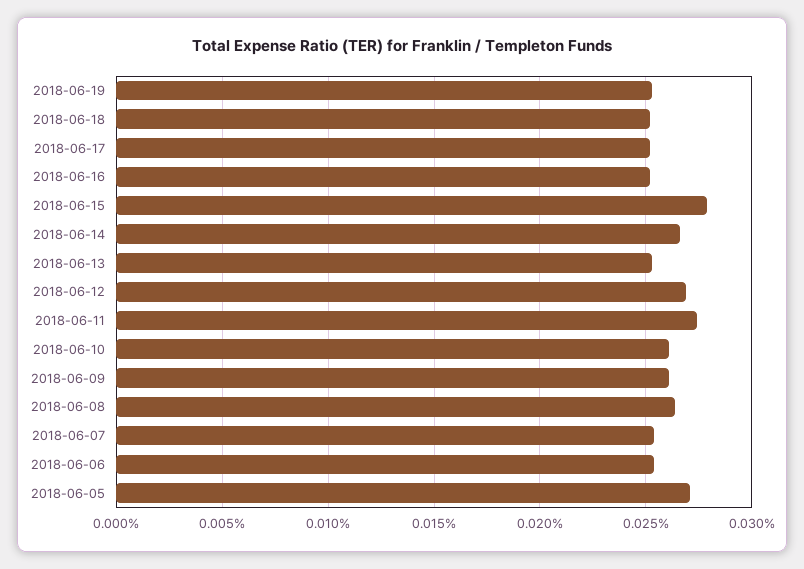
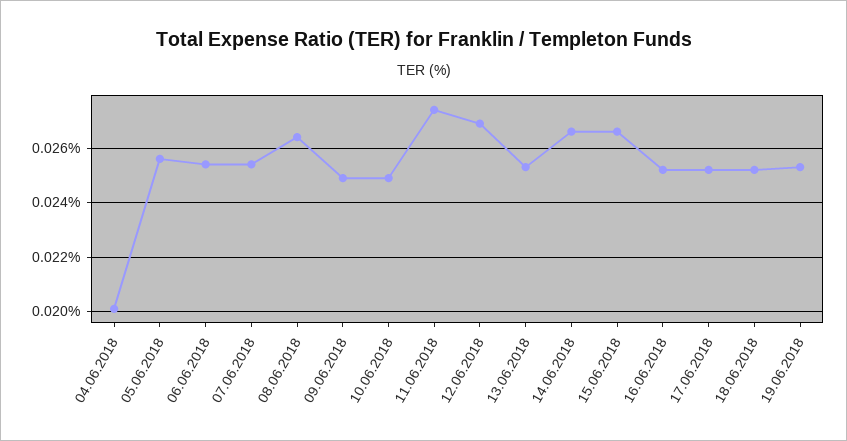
2018-06-15: 0.028 -> 0.0265
2018-06-10: 0.026 -> 0.025
2018-06-09: 0.026 -> 0.025
2018-06-05: 0.027 -> 0.0255
04.06.2018: none -> 0.02

